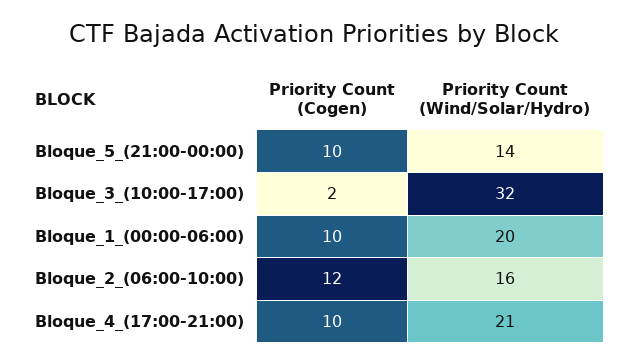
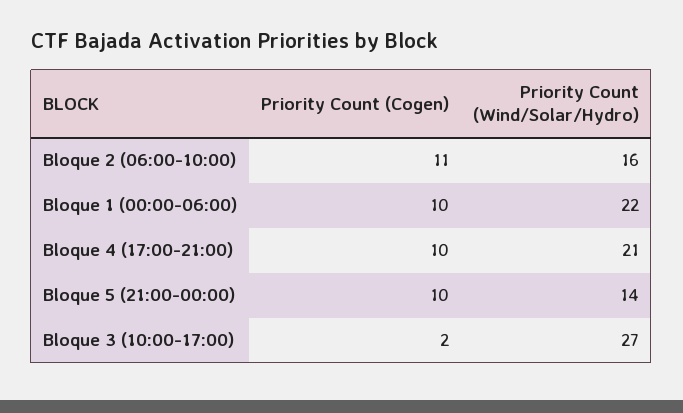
Priority Count (Wind/Solar/Hydro), Bloque_3_(10:00-17:00): 32 -> 27
Priority Count (Wind/Solar/Hydro), Bloque_1_(00:00-06:00): 20 -> 22
Priority Count (Cogen), Bloque_2_(06:00-10:00): 12 -> 11

